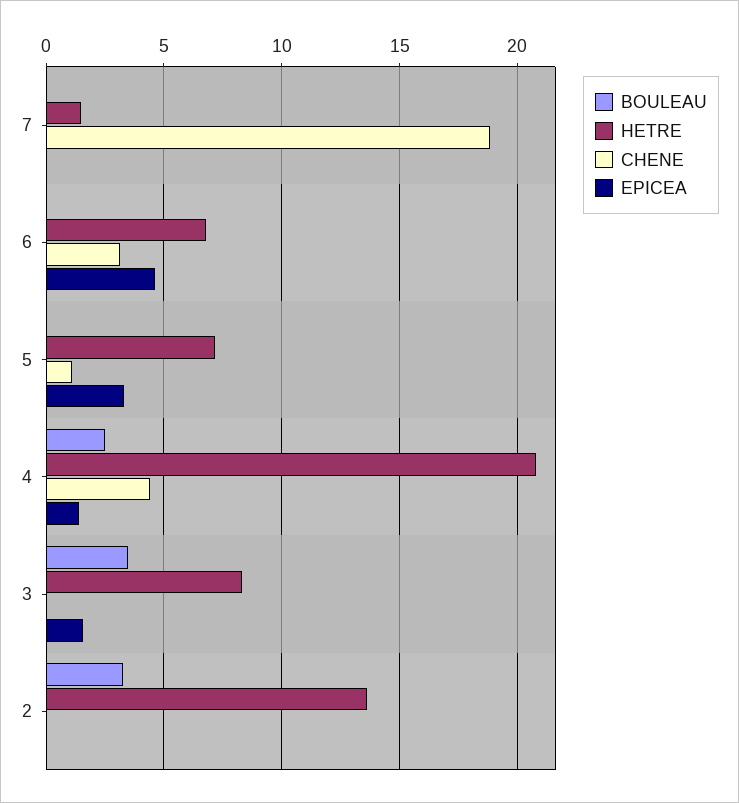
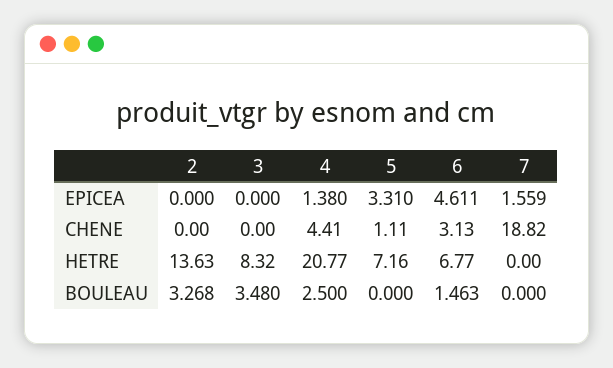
HETRE, 7: 1.5 -> 0
EPICEA, 7: 0 -> 1.559
BOULEAU, 6: 0 -> 1.463
EPICEA, 3: 1.5 -> 0

